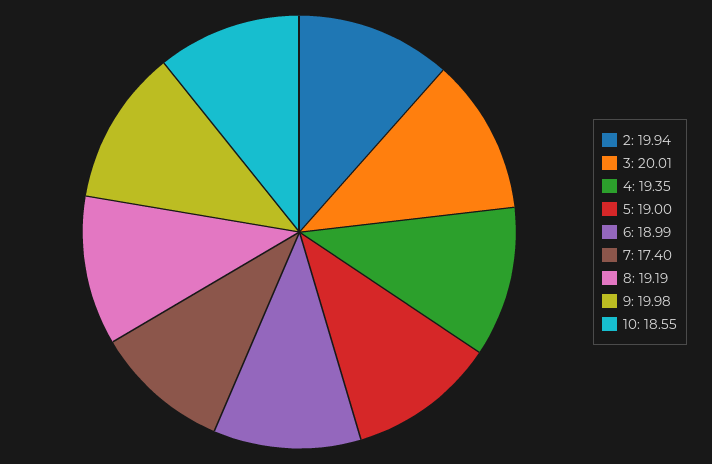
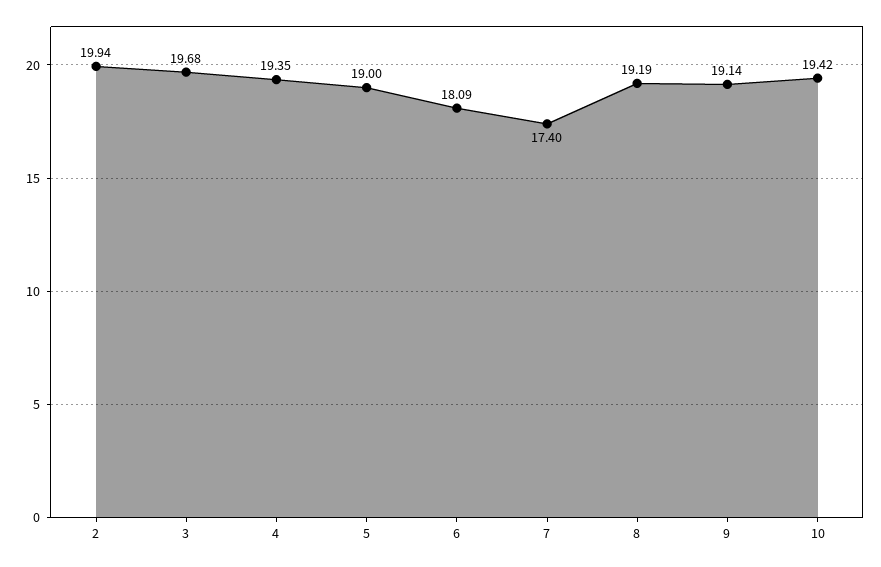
3: 20.01 -> 19.68
6: 18.99 -> 18.09
9: 19.98 -> 19.14
10: 18.55 -> 19.42

